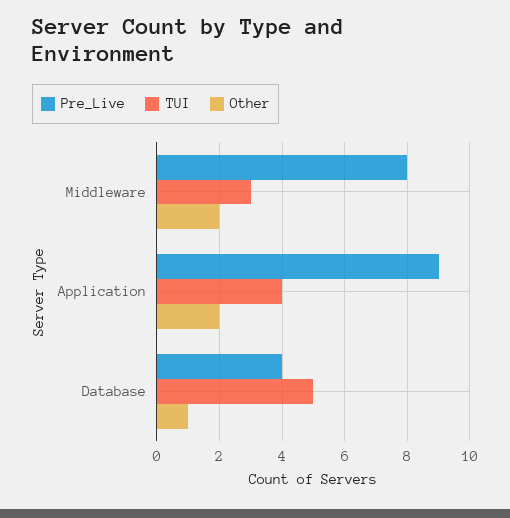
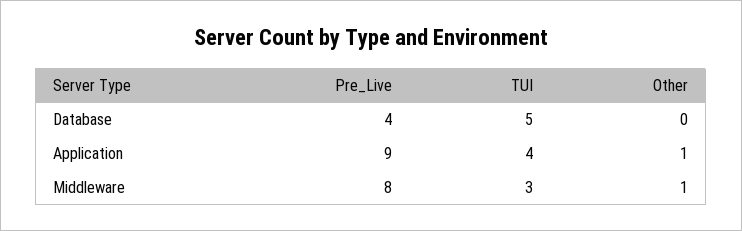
Other, Middleware: 2 -> 1
Other, Application: 2 -> 1
Other, Database: 1 -> 0

